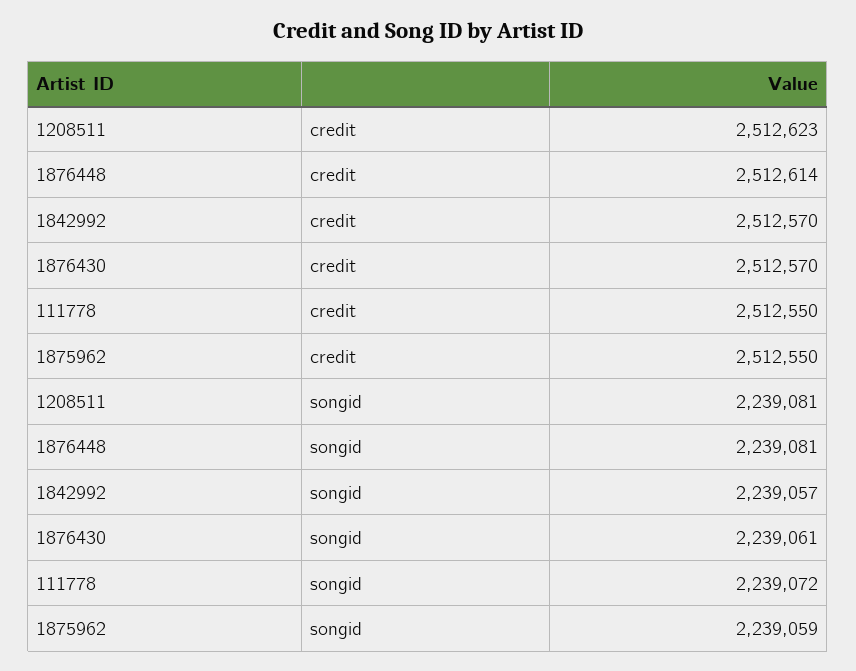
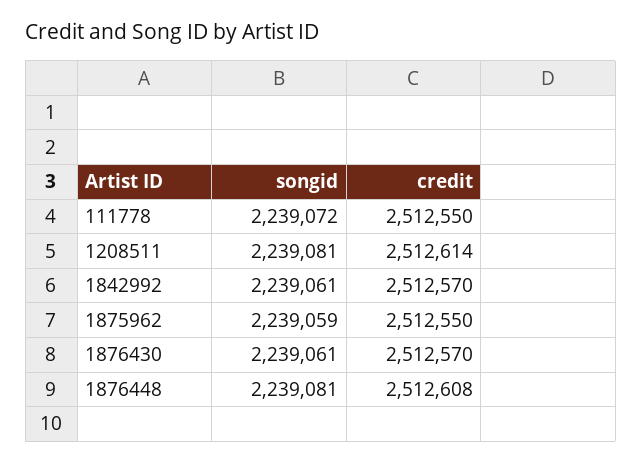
1208511, credit: 2512623 -> 2512614
1876448, credit: 2512614 -> 2512608
1842992, songid: 2239057 -> 2239061

